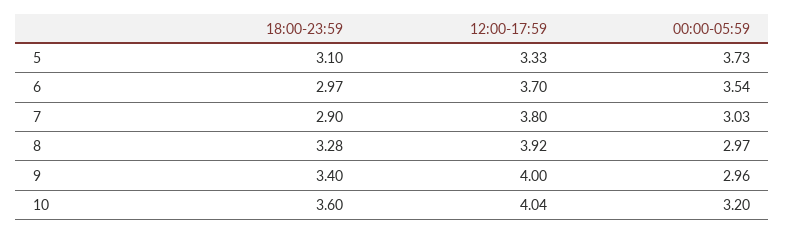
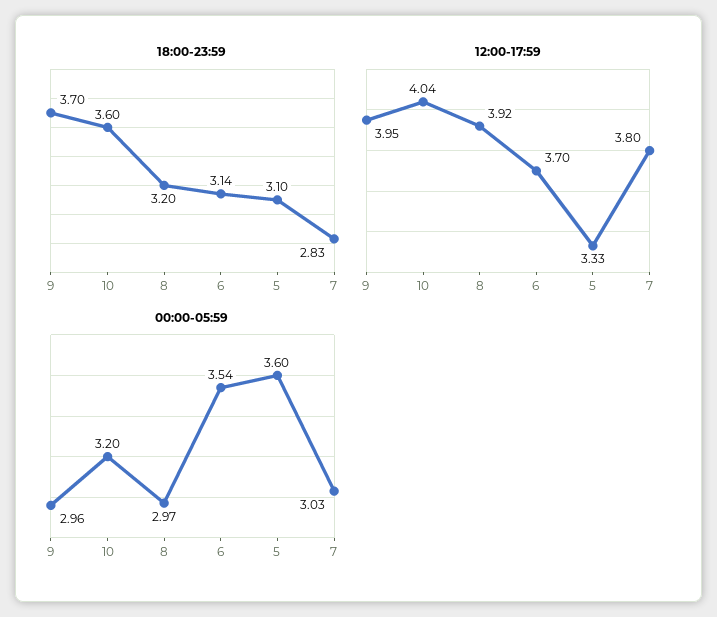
00:00-05:59, 5: 3.73 -> 3.6
18:00-23:59, 6: 2.97 -> 3.14
18:00-23:59, 7: 2.9 -> 2.83
18:00-23:59, 8: 3.28 -> 3.2
18:00-23:59, 9: 3.4 -> 3.7
12:00-17:59, 9: 4 -> 3.95

